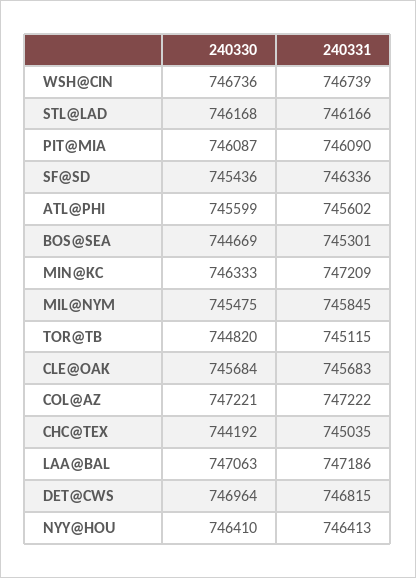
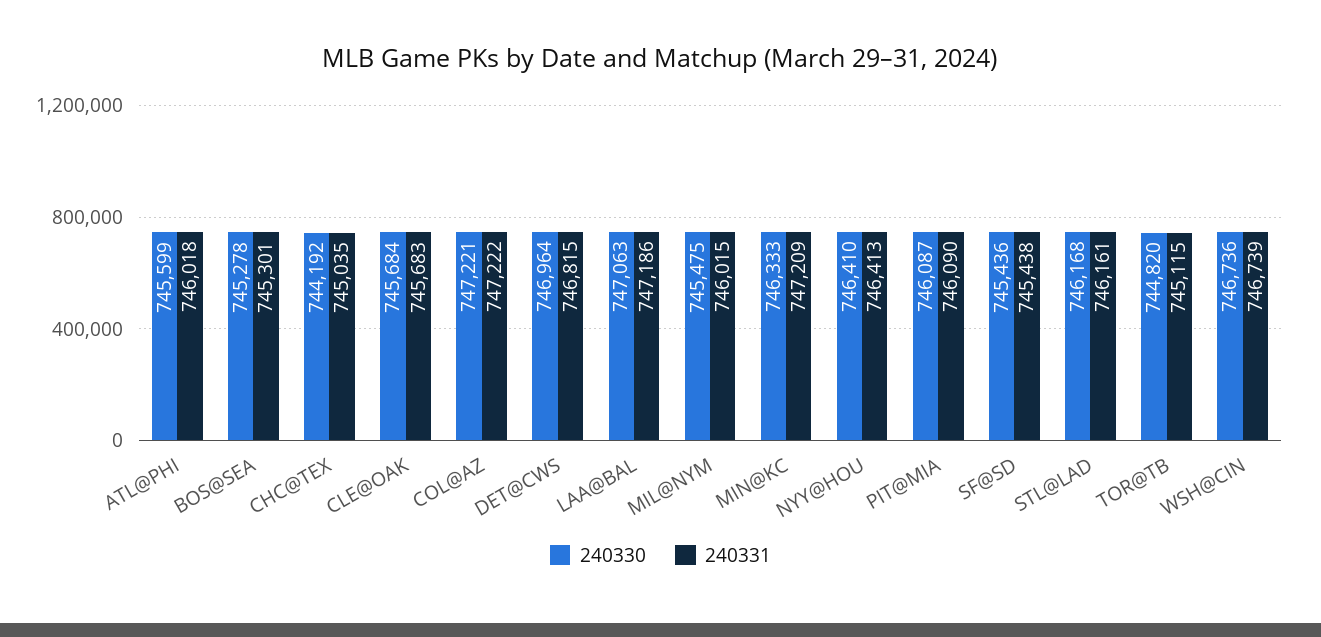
240331, STL@LAD: 746166 -> 746161
240331, SF@SD: 746336 -> 745438
240331, ATL@PHI: 745602 -> 746018
240330, BOS@SEA: 744669 -> 745278
240331, MIL@NYM: 745845 -> 746015

